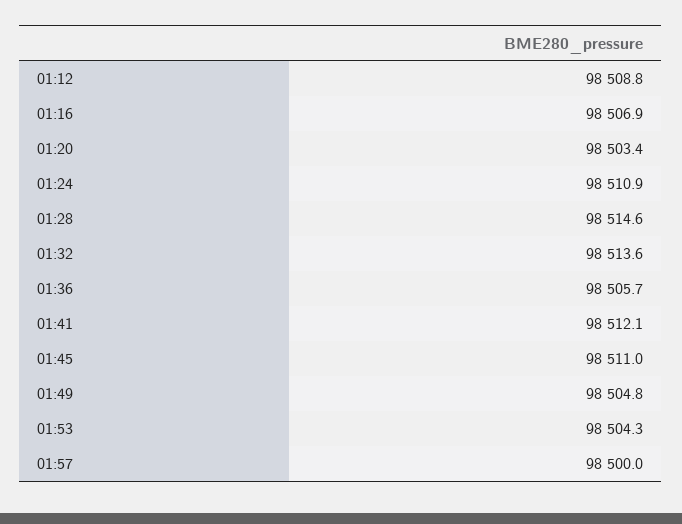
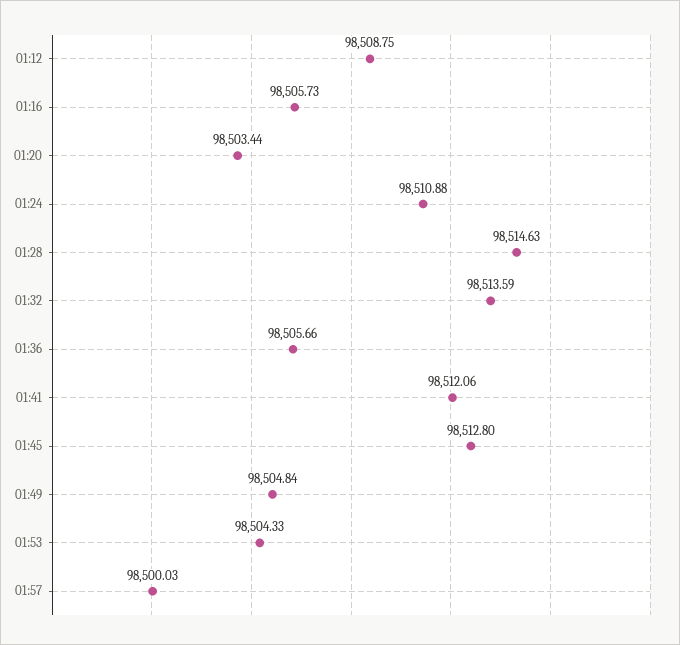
01:16: 98506.9 -> 98505.73
01:45: 98511 -> 98512.8

